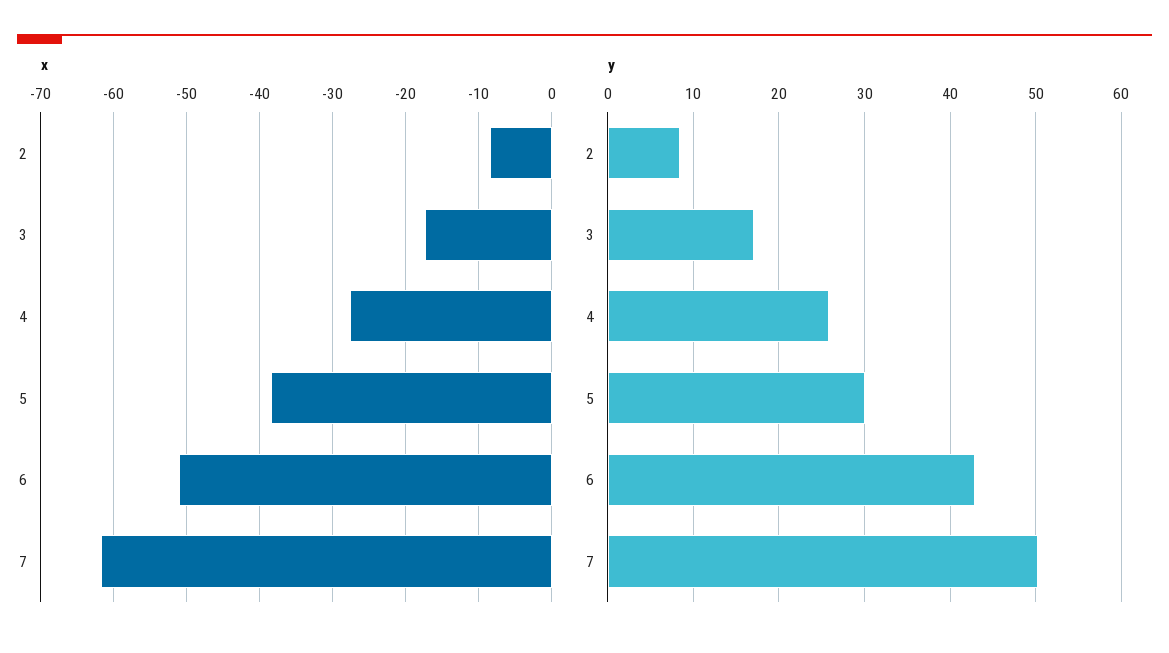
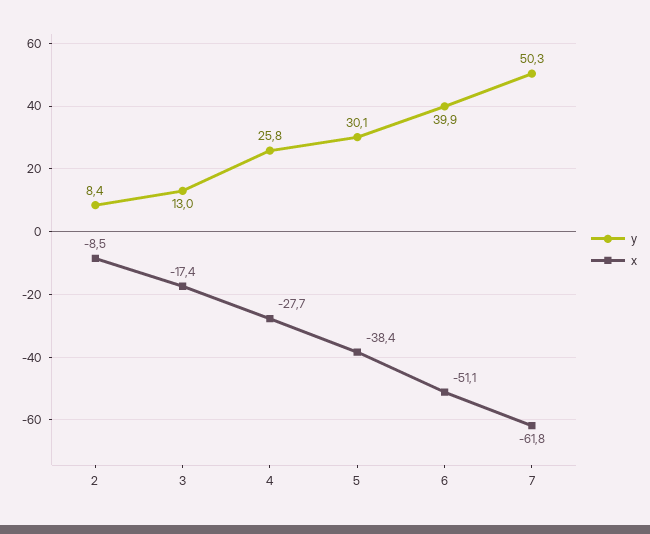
y, 3: 17 -> 13
y, 6: 43 -> 39.9

